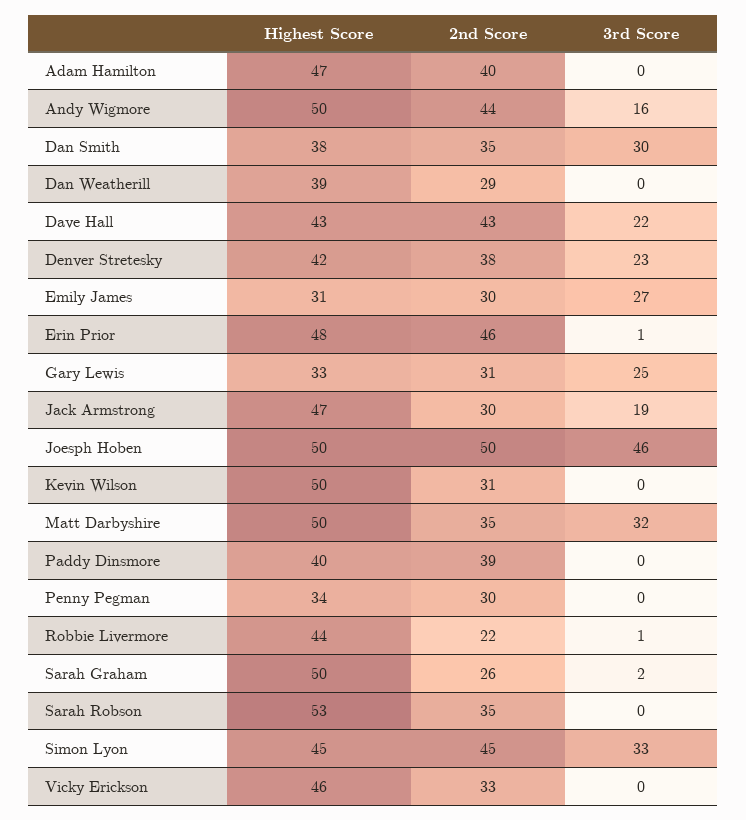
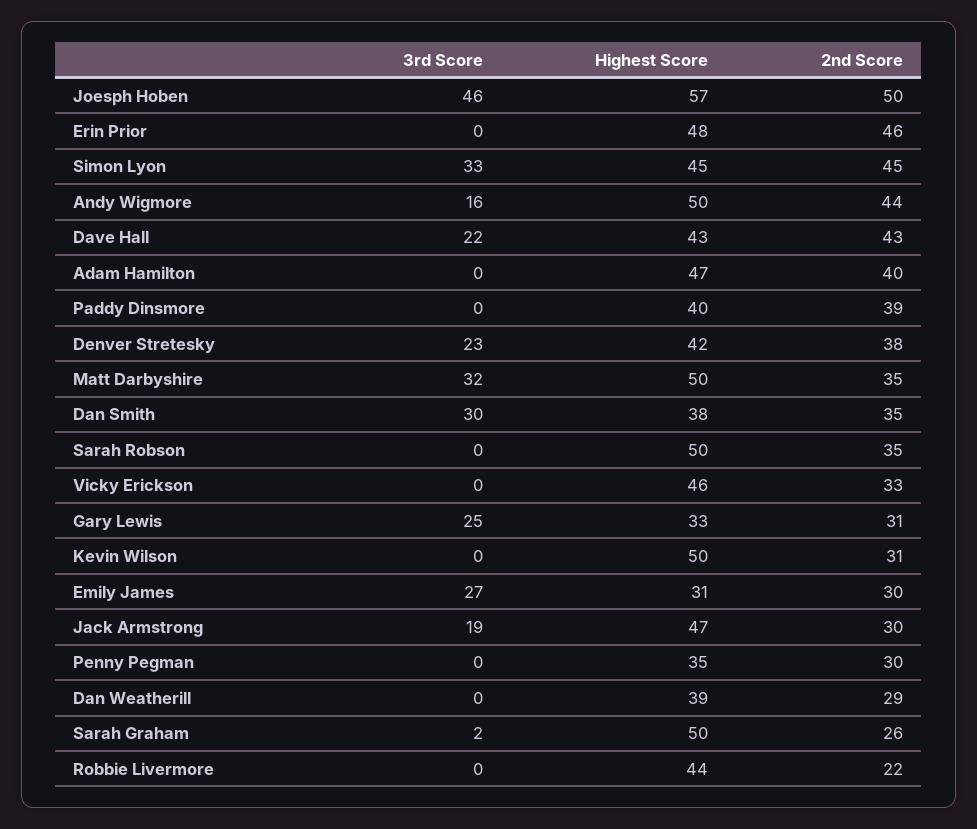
3rd Score, Erin Prior: 1 -> 0
Highest Score, Joesph Hoben: 50 -> 57
Highest Score, Penny Pegman: 34 -> 35
3rd Score, Robbie Livermore: 1 -> 0
Highest Score, Sarah Robson: 53 -> 50

